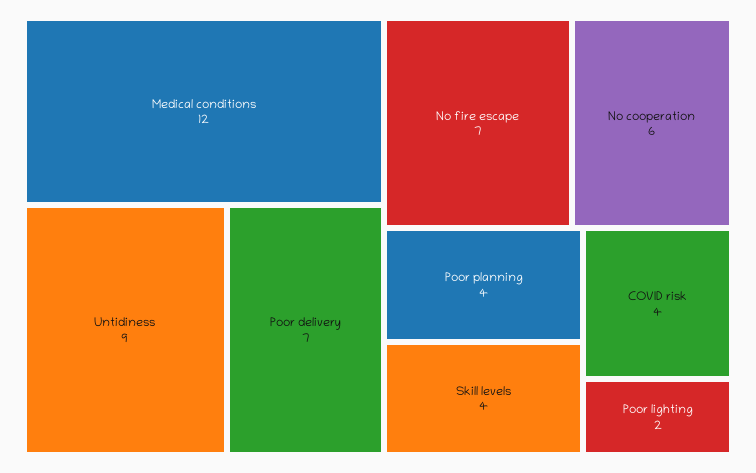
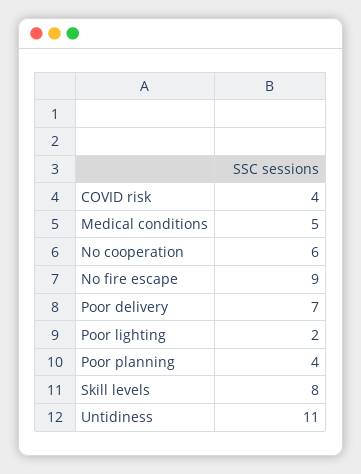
Medical conditions: 12 -> 5
Untidiness: 9 -> 11
No fire escape: 7 -> 9
Skill levels: 4 -> 8

